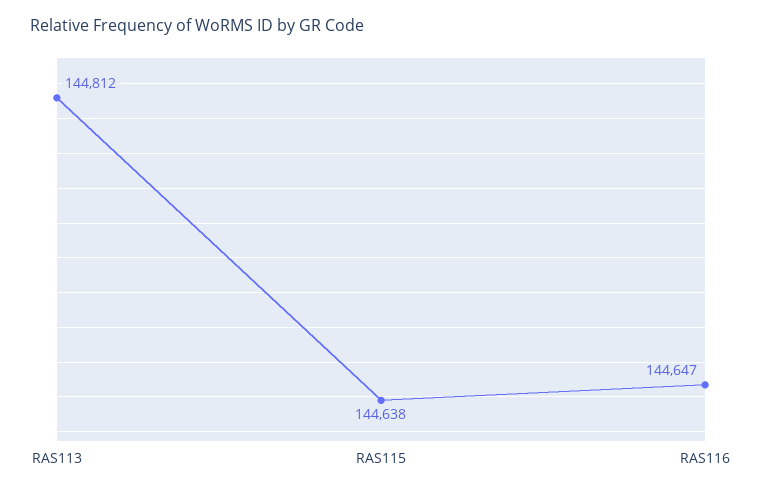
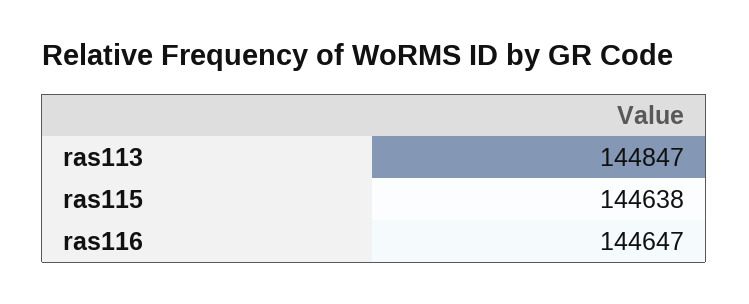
RAS113: 144812 -> 144847

